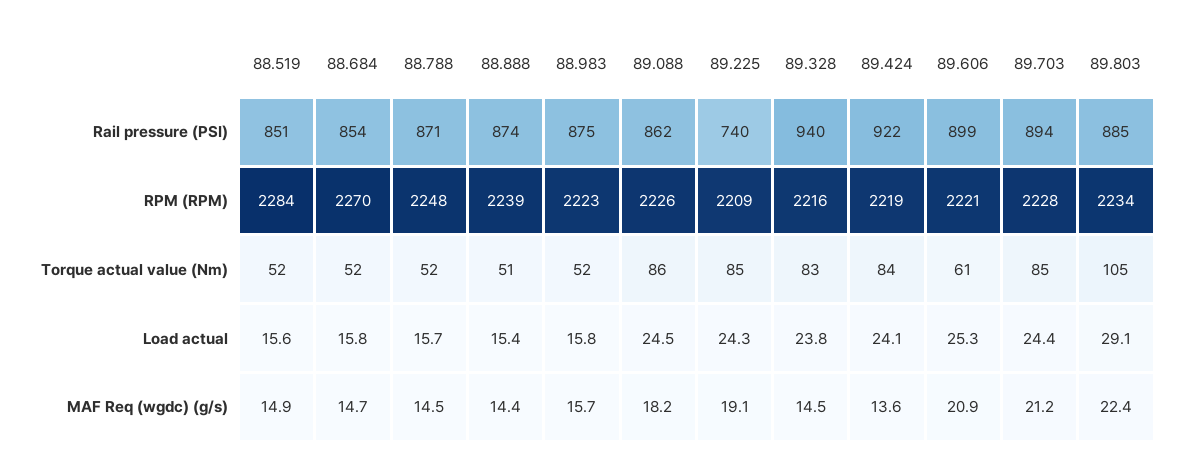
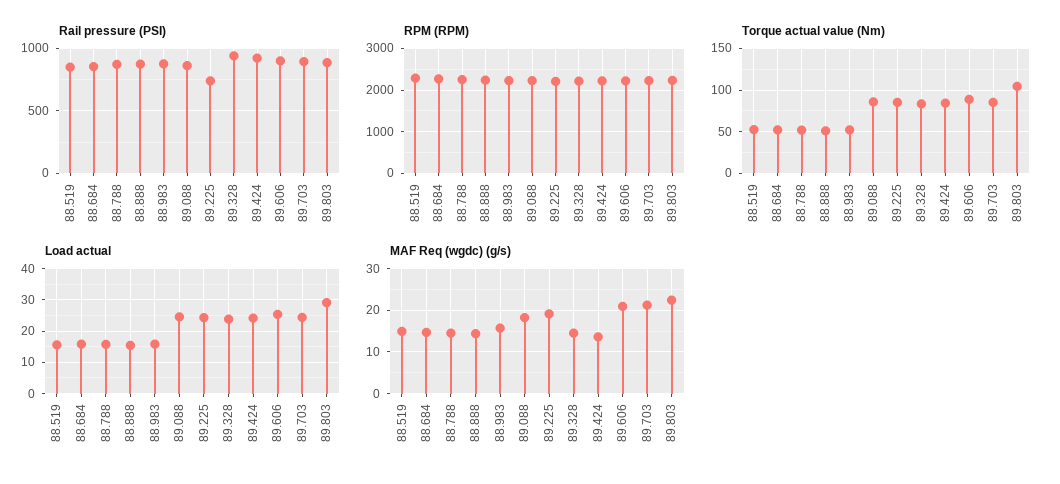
Torque actual value (Nm), 89.606: 61 -> 90

